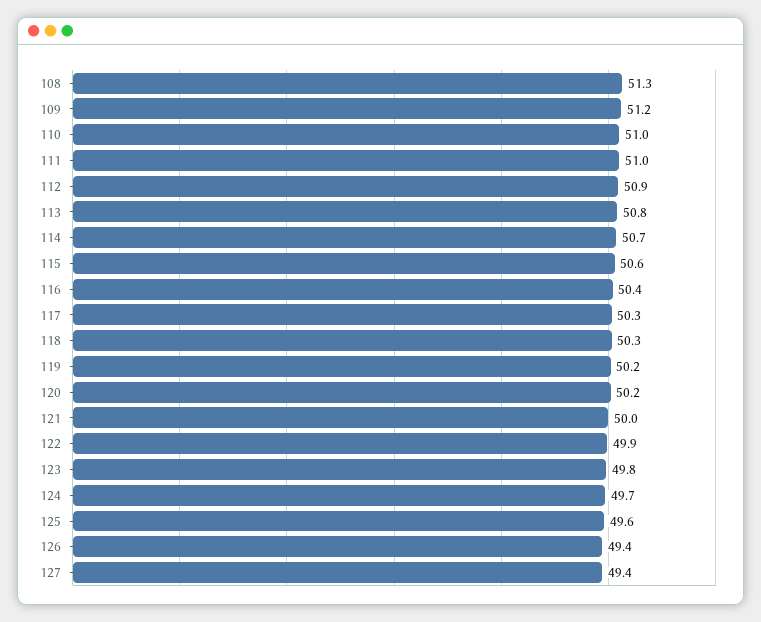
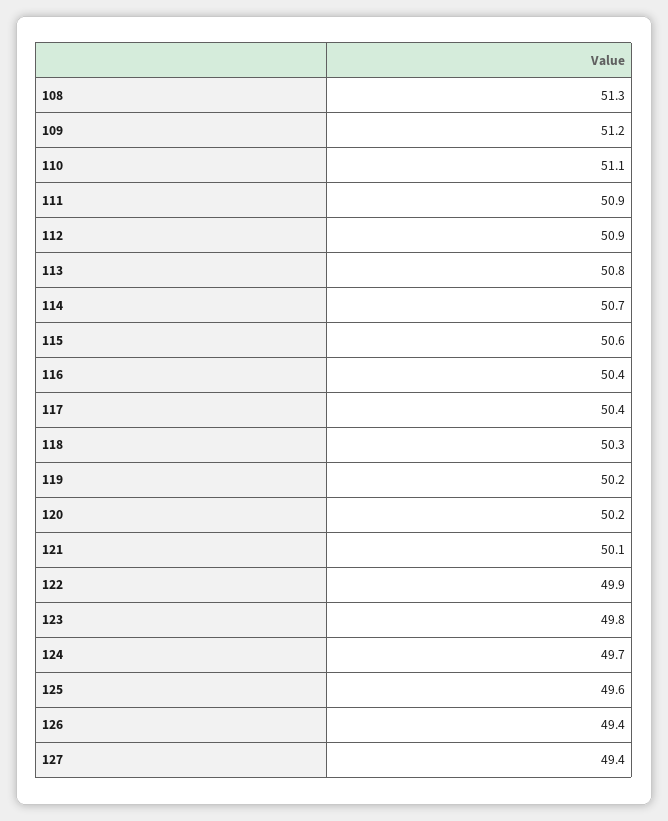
110: 51 -> 51.1
111: 51 -> 50.9
117: 50.3 -> 50.4
121: 50 -> 50.1

